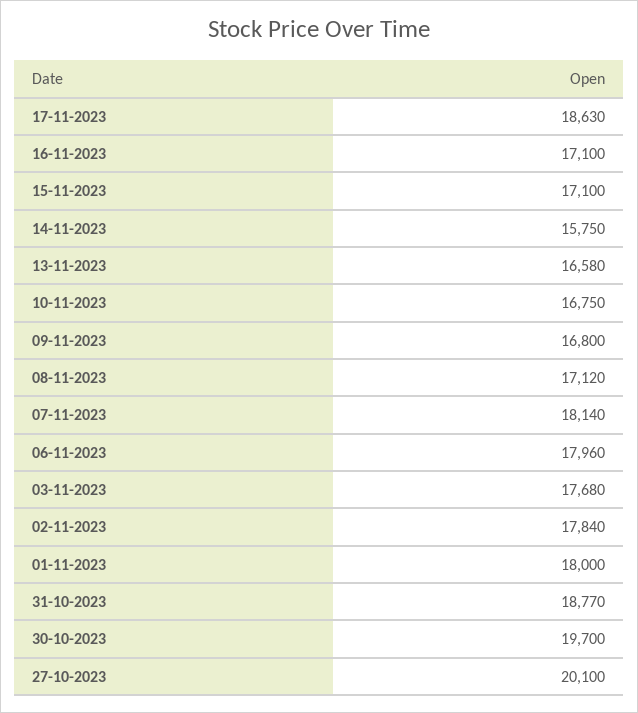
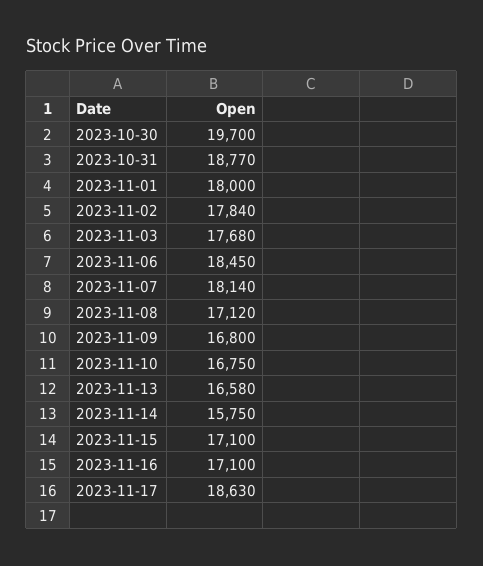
06-11-2023: 17960 -> 18450
27-10-2023: 20100 -> none

